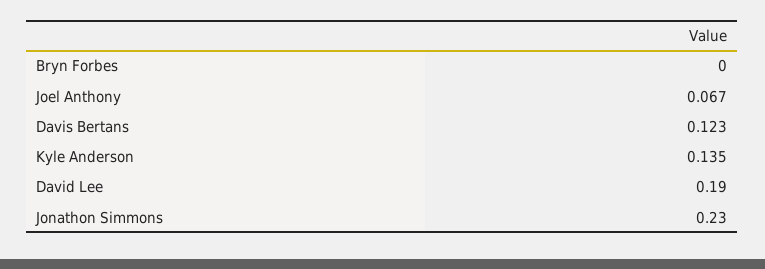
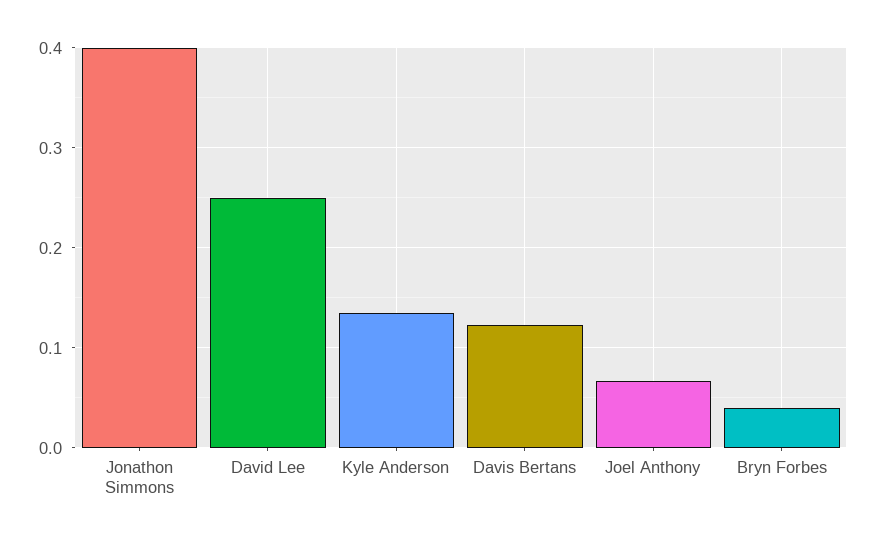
Bryn Forbes: 0 -> 0.04
David Lee: 0.19 -> 0.25
Jonathon Simmons: 0.23 -> 0.4

